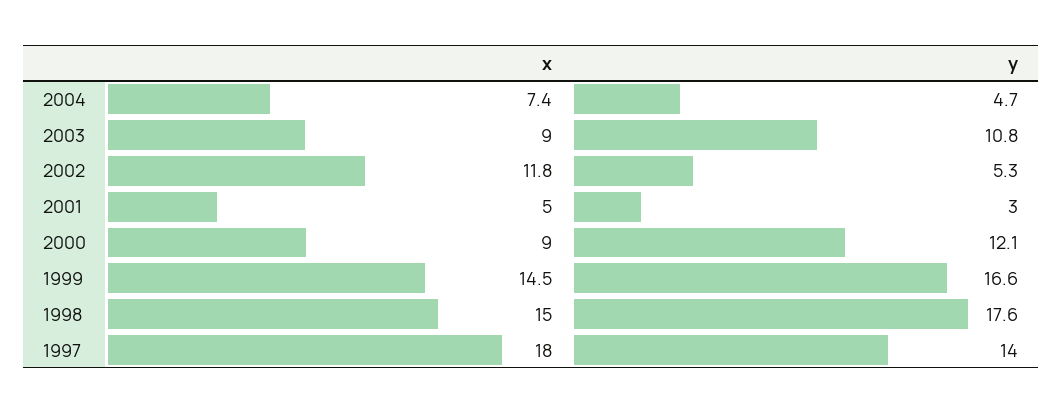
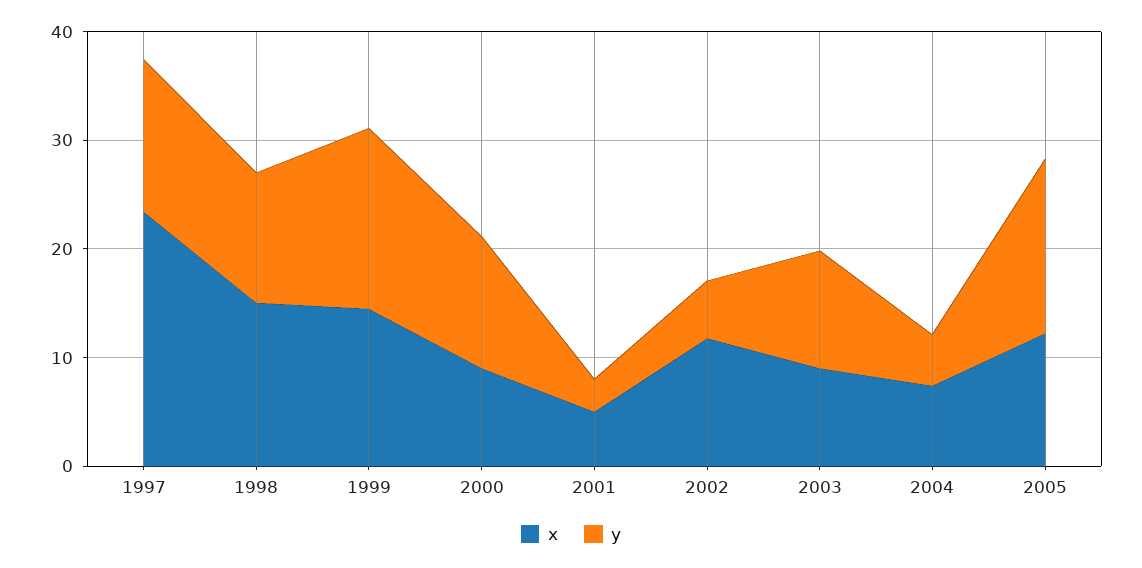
y, 1998: 17.6 -> 12
x, 1997: 18 -> 24
x, 2005: none -> 12
y, 2005: none -> 16

